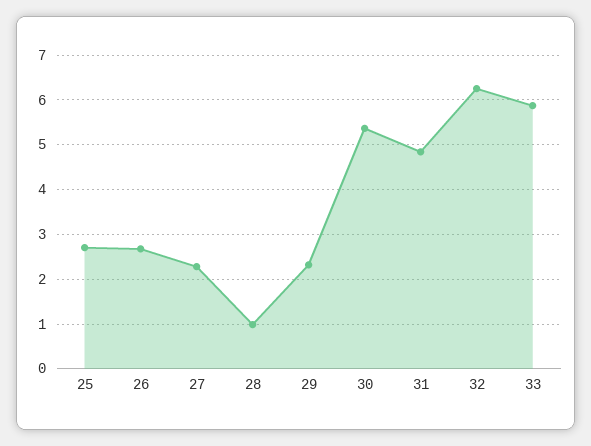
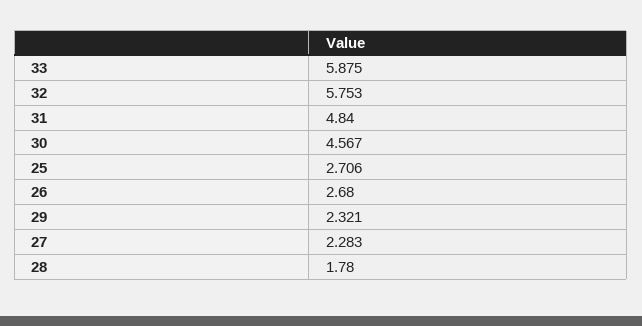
28: 1 -> 1.78
30: 5.4 -> 4.567
32: 6.2 -> 5.753

